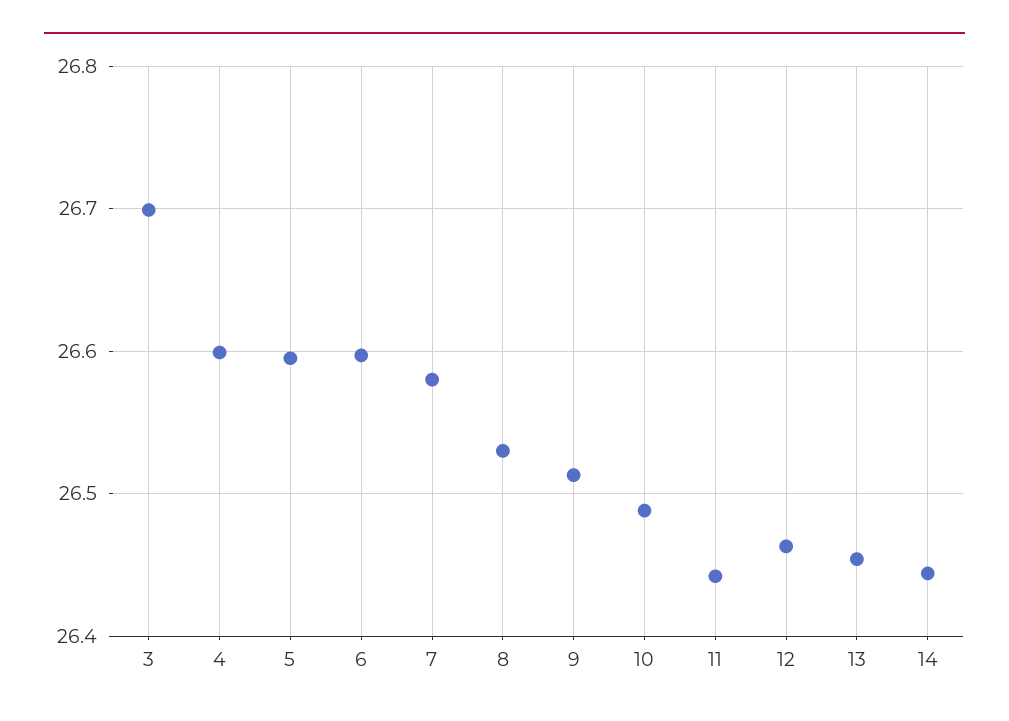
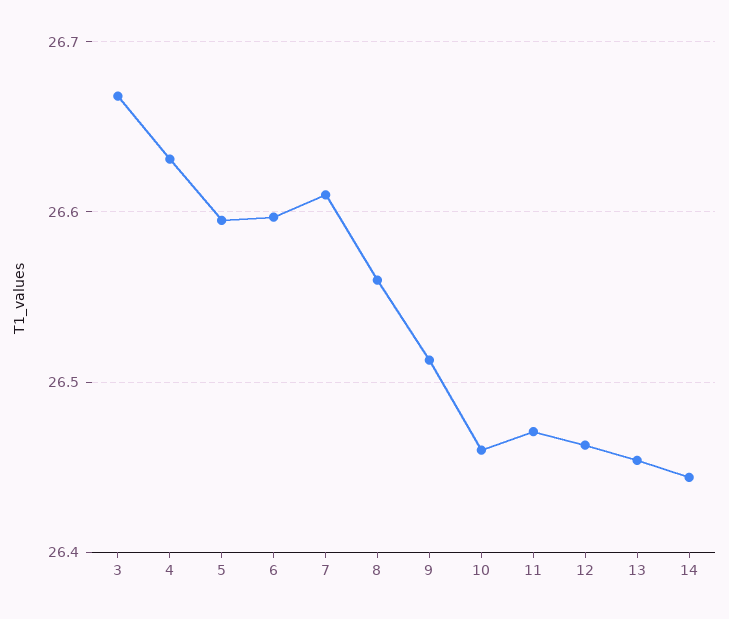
3: 26.7 -> 26.67
4: 26.6 -> 26.63
7: 26.58 -> 26.61
8: 26.53 -> 26.56
10: 26.49 -> 26.46
11: 26.44 -> 26.47

